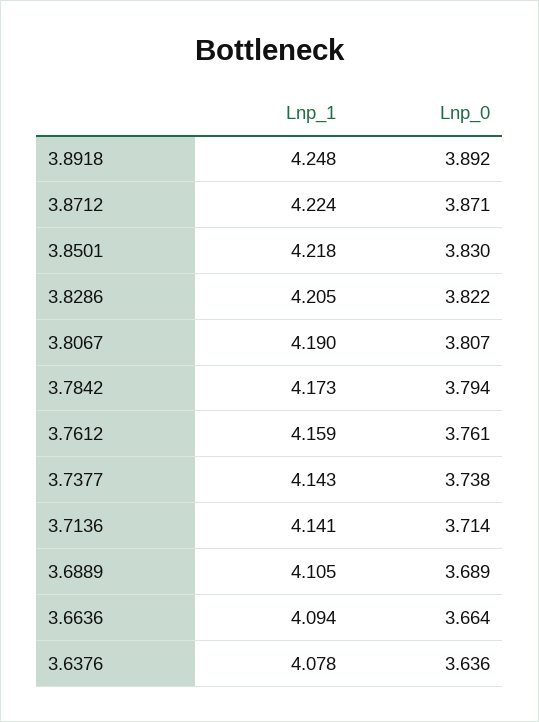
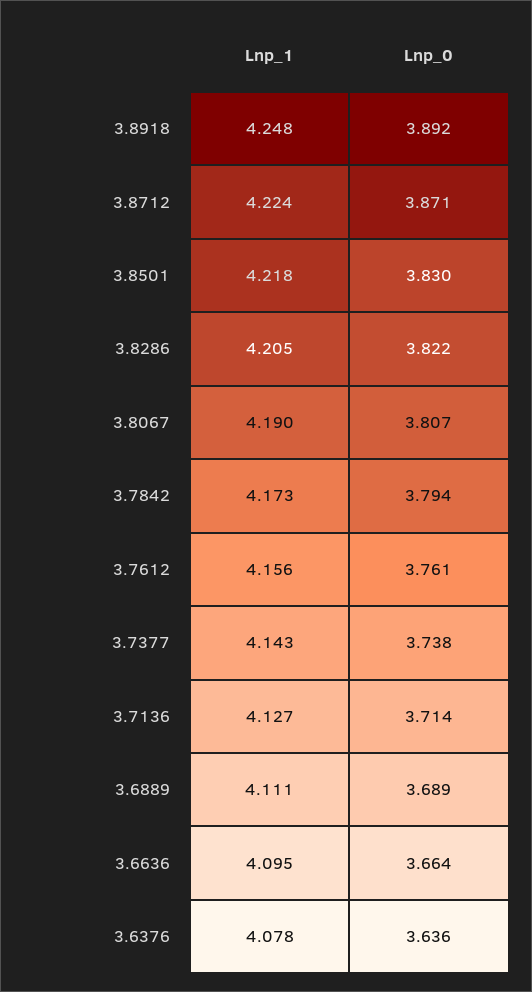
Lnp_1, 3.7612: 4.159 -> 4.156
Lnp_1, 3.7136: 4.141 -> 4.127
Lnp_1, 3.6889: 4.105 -> 4.111
Lnp_1, 3.6636: 4.094 -> 4.095

